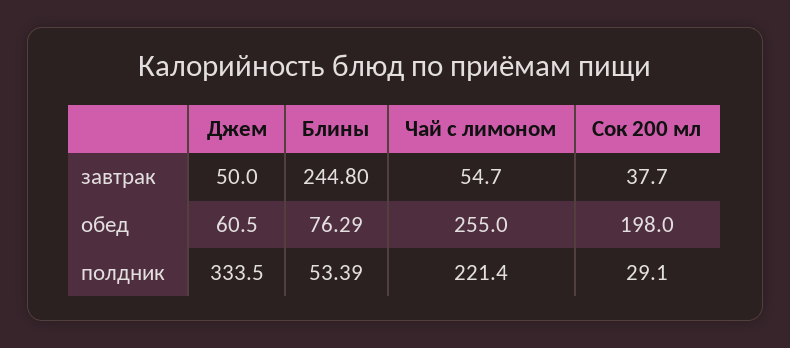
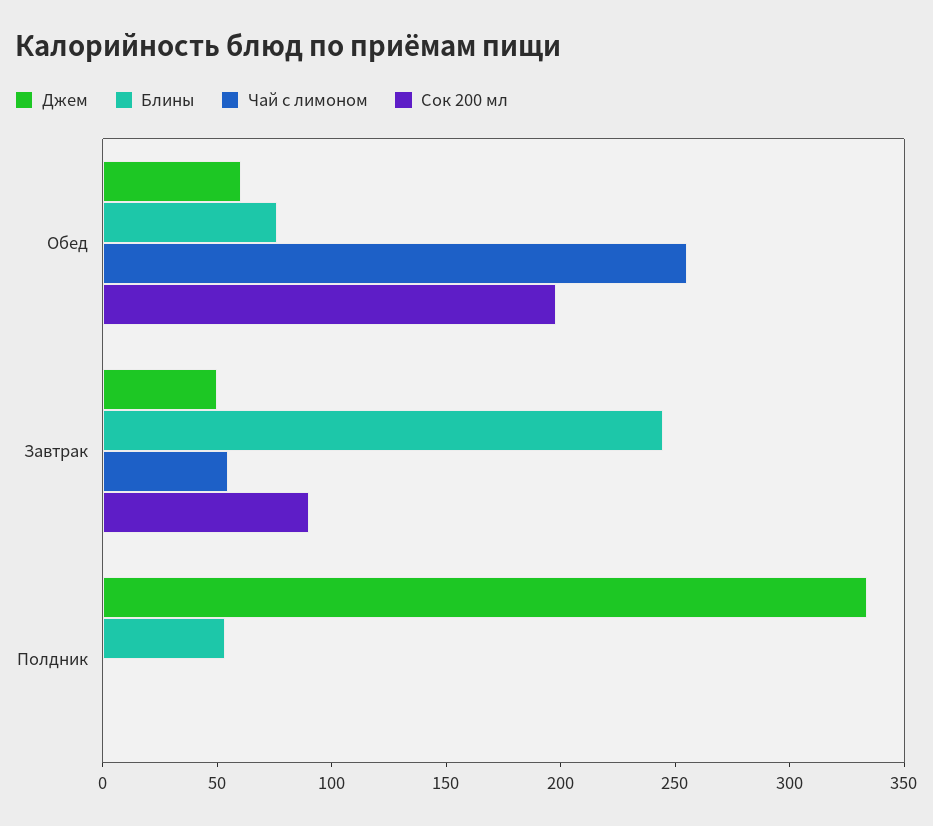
Сок 200 мл, завтрак: 37.7 -> 90
Чай с лимоном, полдник: 221.4 -> 0
Сок 200 мл, полдник: 29.1 -> 0

